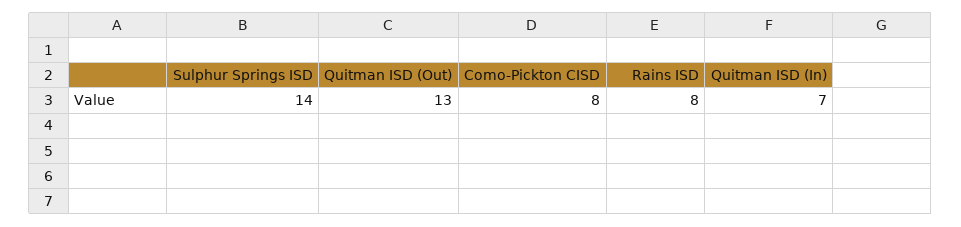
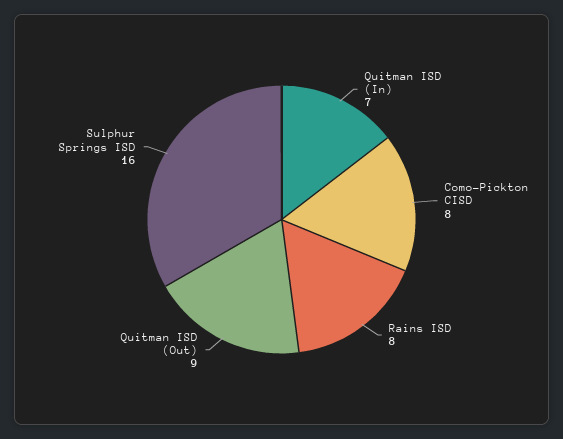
Sulphur Springs ISD: 14 -> 16
Quitman ISD (Out): 13 -> 9

